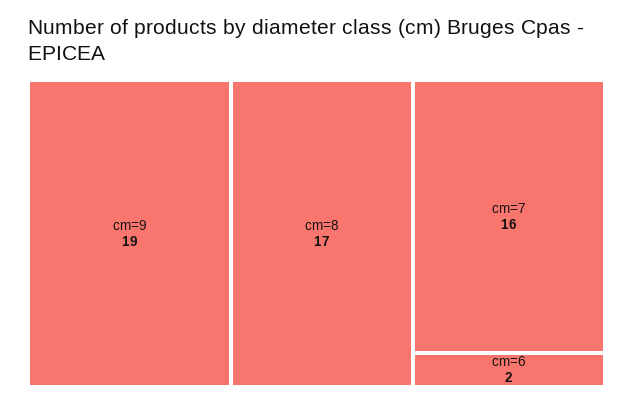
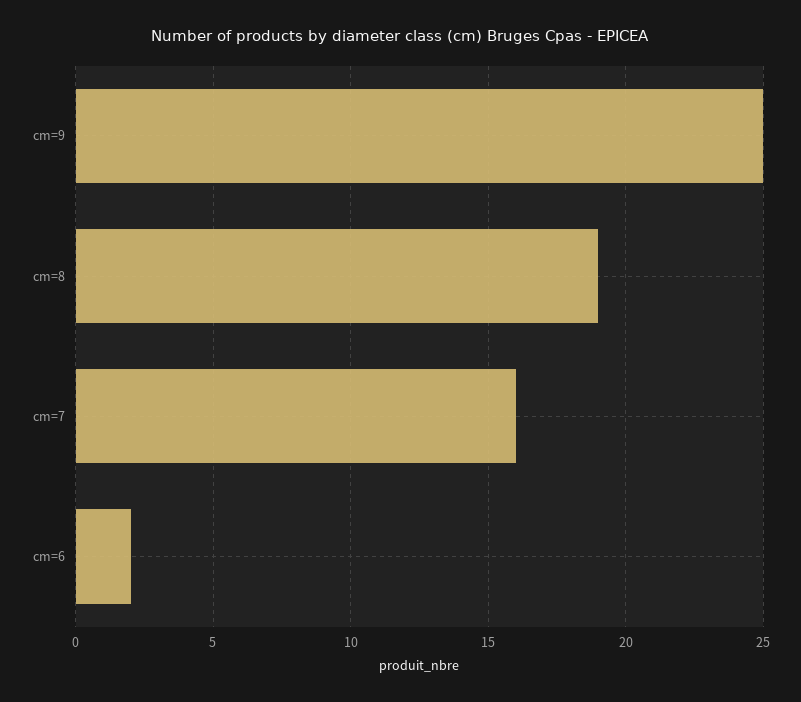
cm=9: 19 -> 25
cm=8: 17 -> 19

